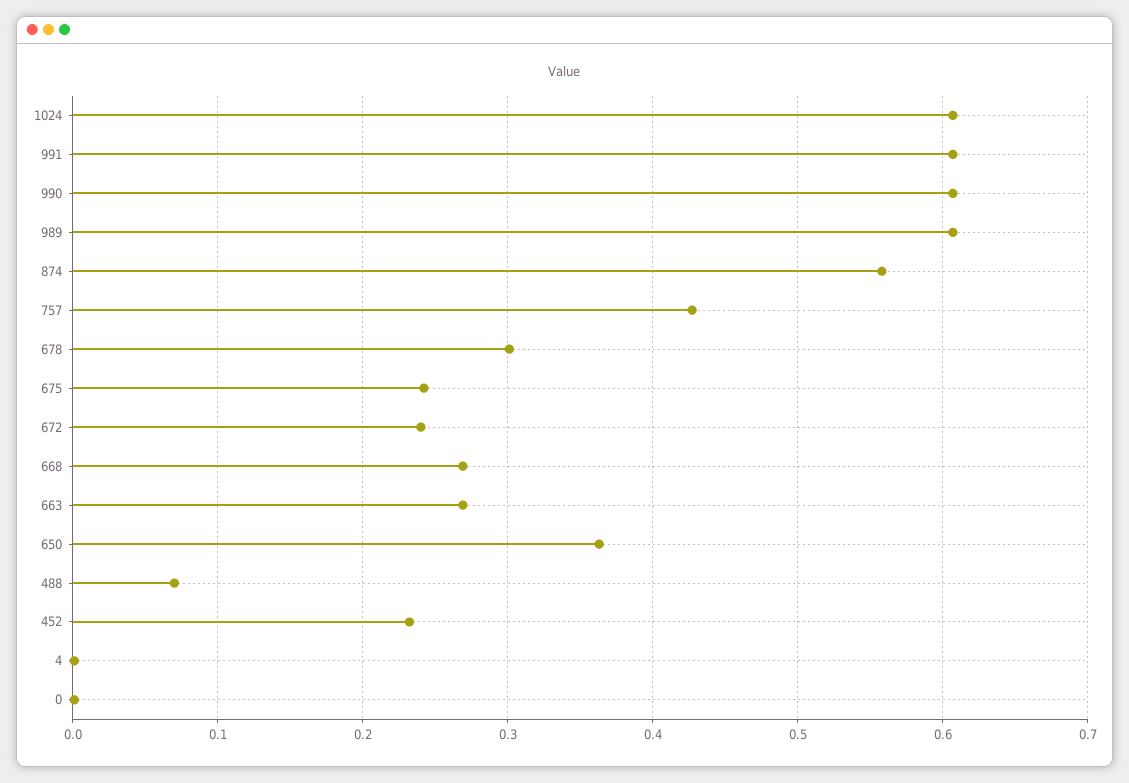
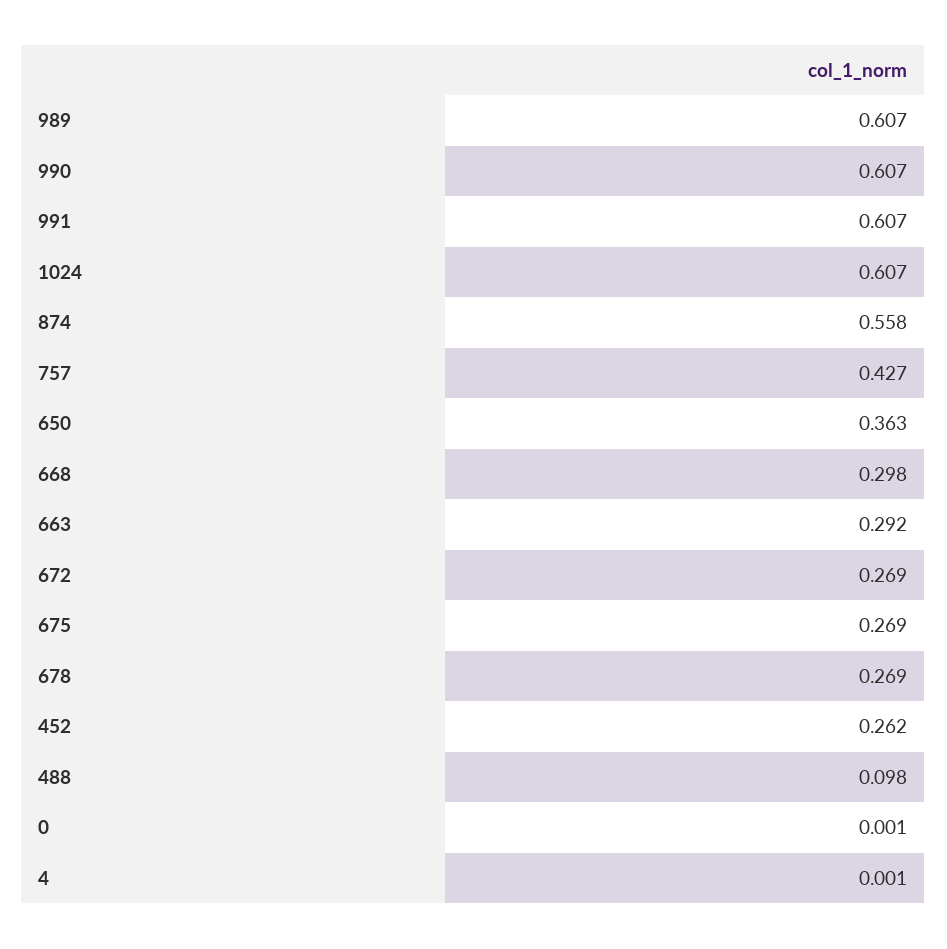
678: 0.3 -> 0.269
675: 0.24 -> 0.269
672: 0.24 -> 0.269
668: 0.27 -> 0.298
663: 0.27 -> 0.292
488: 0.07 -> 0.098
452: 0.23 -> 0.262

